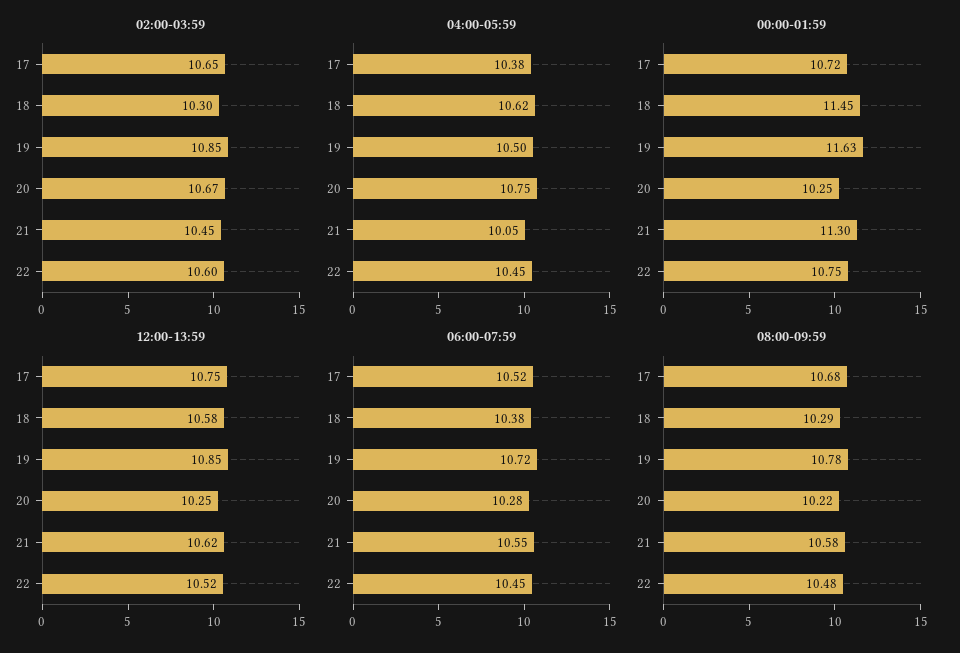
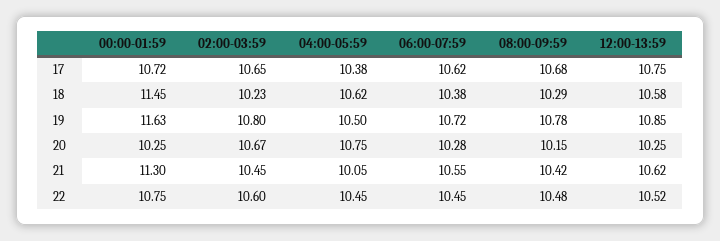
02:00-03:59, 18: 10.3 -> 10.23
02:00-03:59, 19: 10.85 -> 10.8
06:00-07:59, 17: 10.52 -> 10.62
08:00-09:59, 20: 10.22 -> 10.15
08:00-09:59, 21: 10.58 -> 10.42

